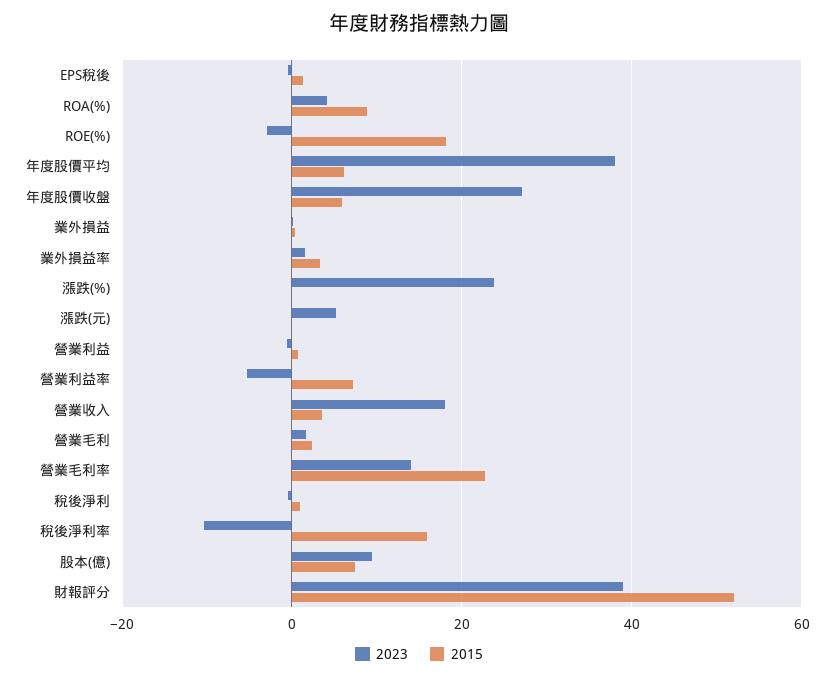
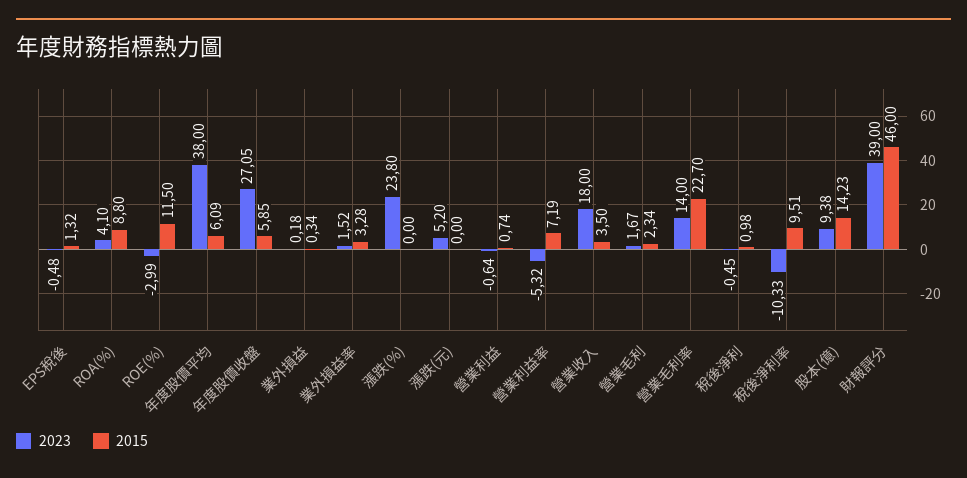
2015, ROE(%): 18 -> 11.5
2015, 稅後淨利率: 16 -> 9.51
2015, 股本(億): 8 -> 14.23
2015, 財報評分: 52 -> 46

